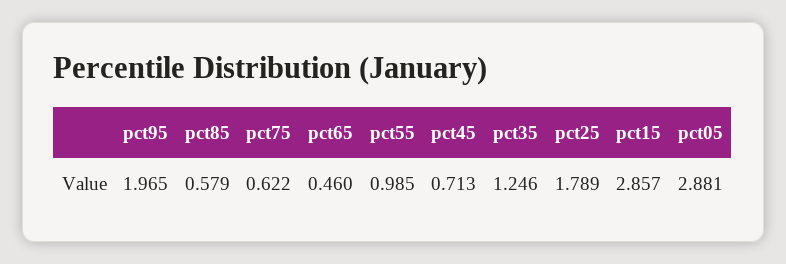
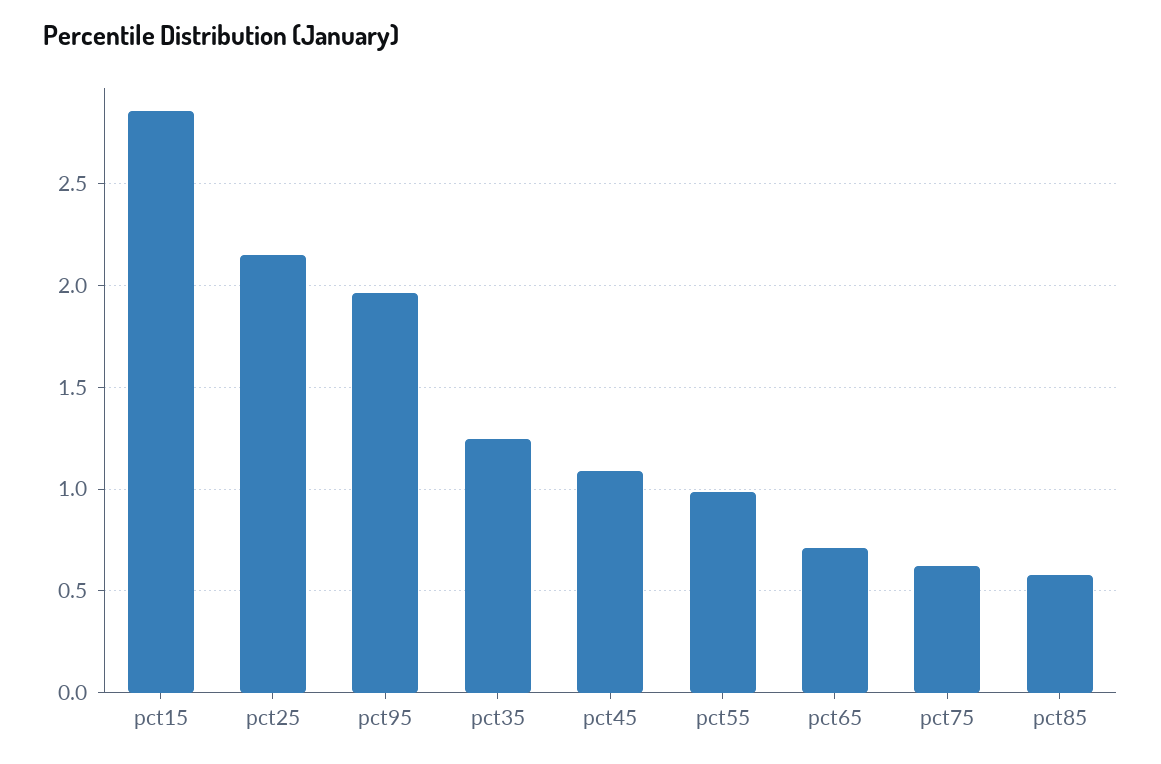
pct65: 0.46 -> 0.7
pct45: 0.713 -> 1.1
pct25: 1.789 -> 2.15
pct05: 2.881 -> none

